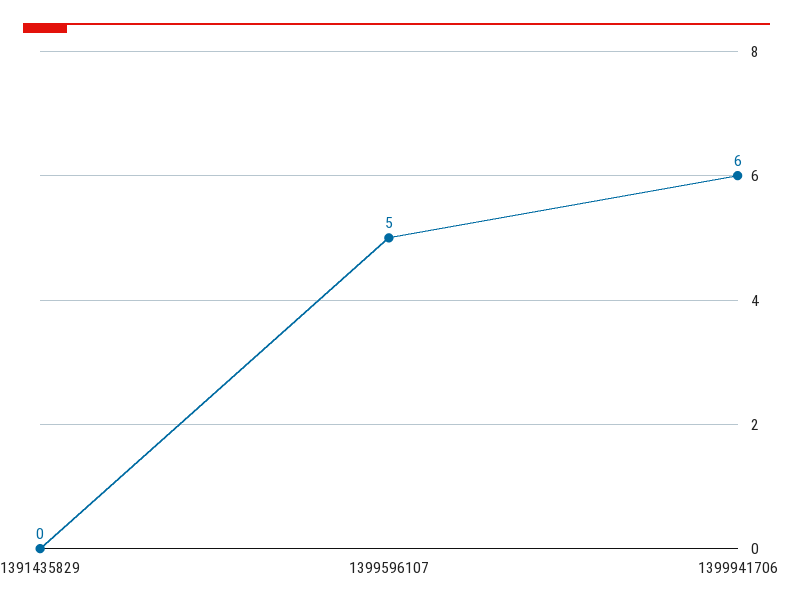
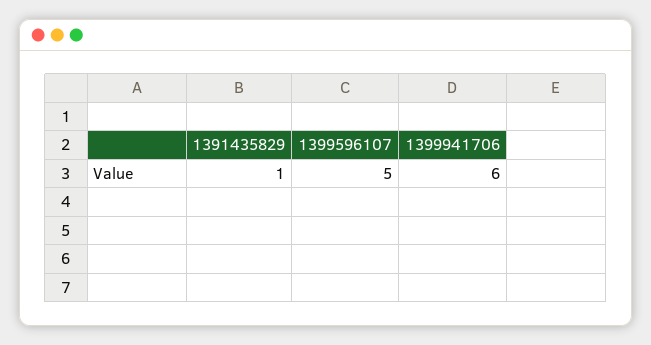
1391435829: 0 -> 1

